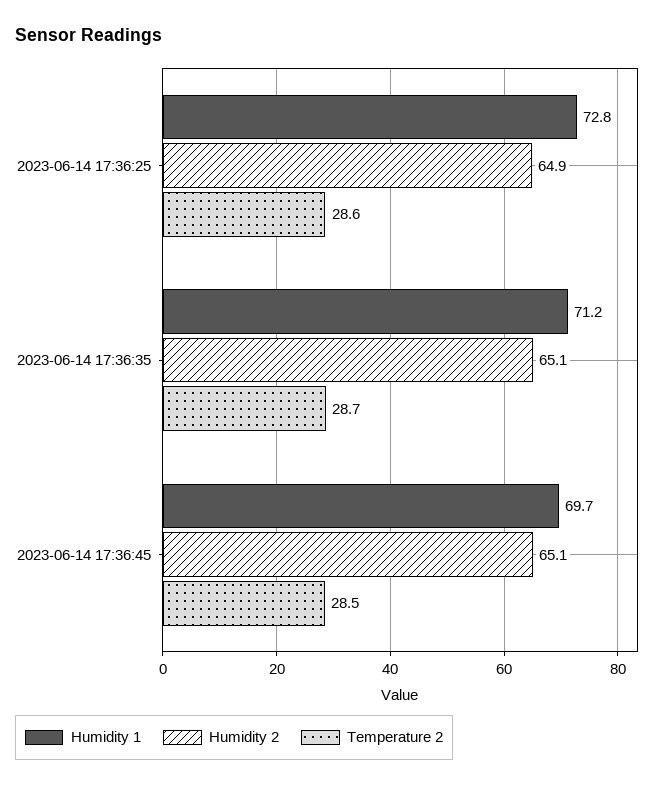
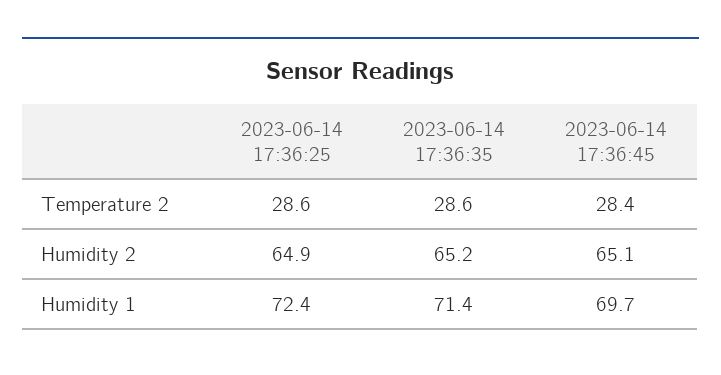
Humidity 1, 2023-06-14 17:36:25: 72.8 -> 72.4
Humidity 1, 2023-06-14 17:36:35: 71.2 -> 71.4
Humidity 2, 2023-06-14 17:36:35: 65.1 -> 65.2
Temperature 2, 2023-06-14 17:36:35: 28.7 -> 28.6
Temperature 2, 2023-06-14 17:36:45: 28.5 -> 28.4

